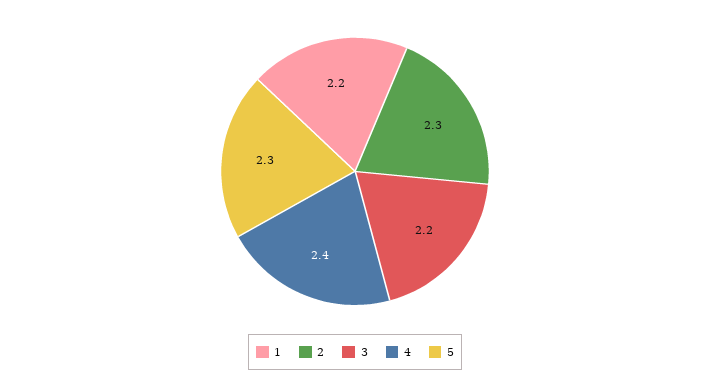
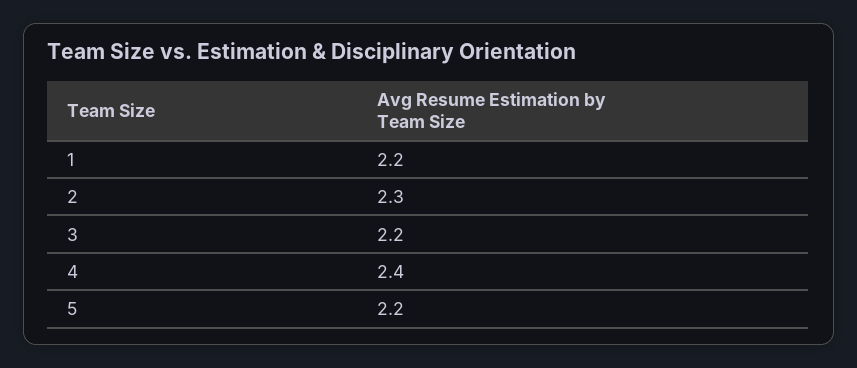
5: 2.3 -> 2.2

